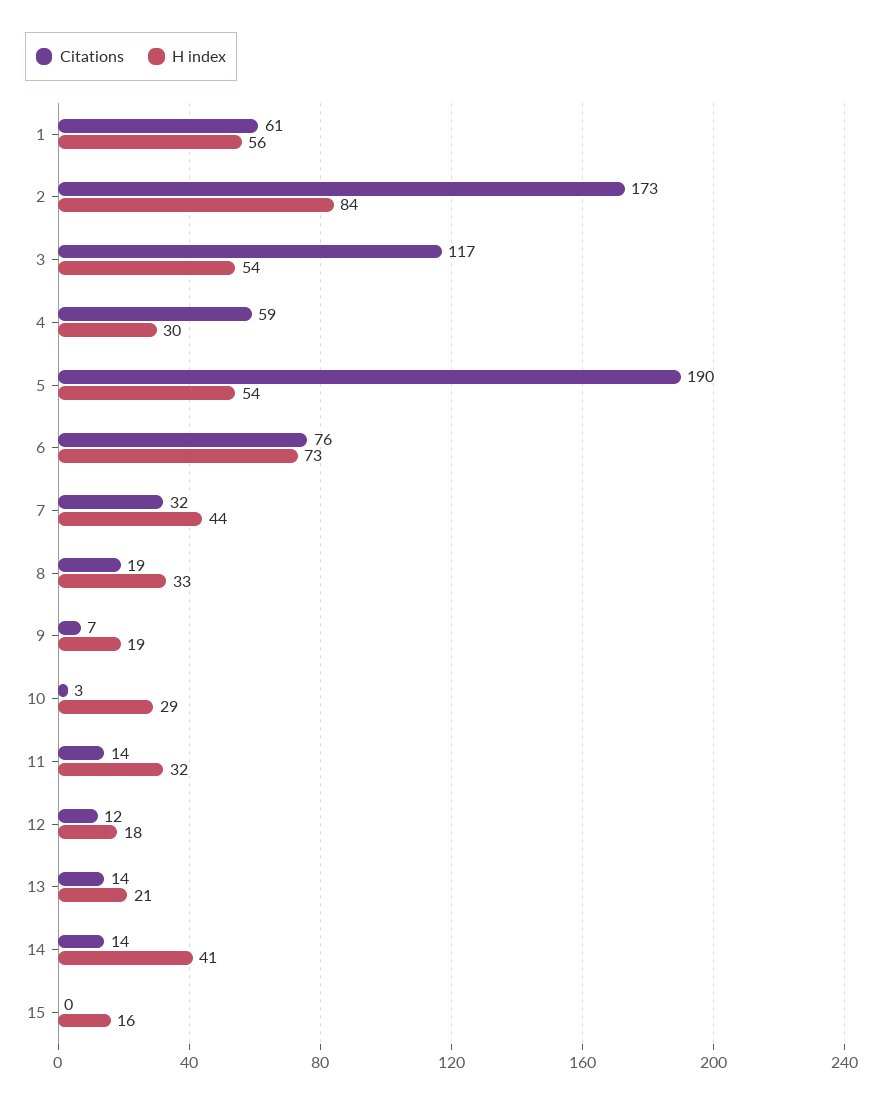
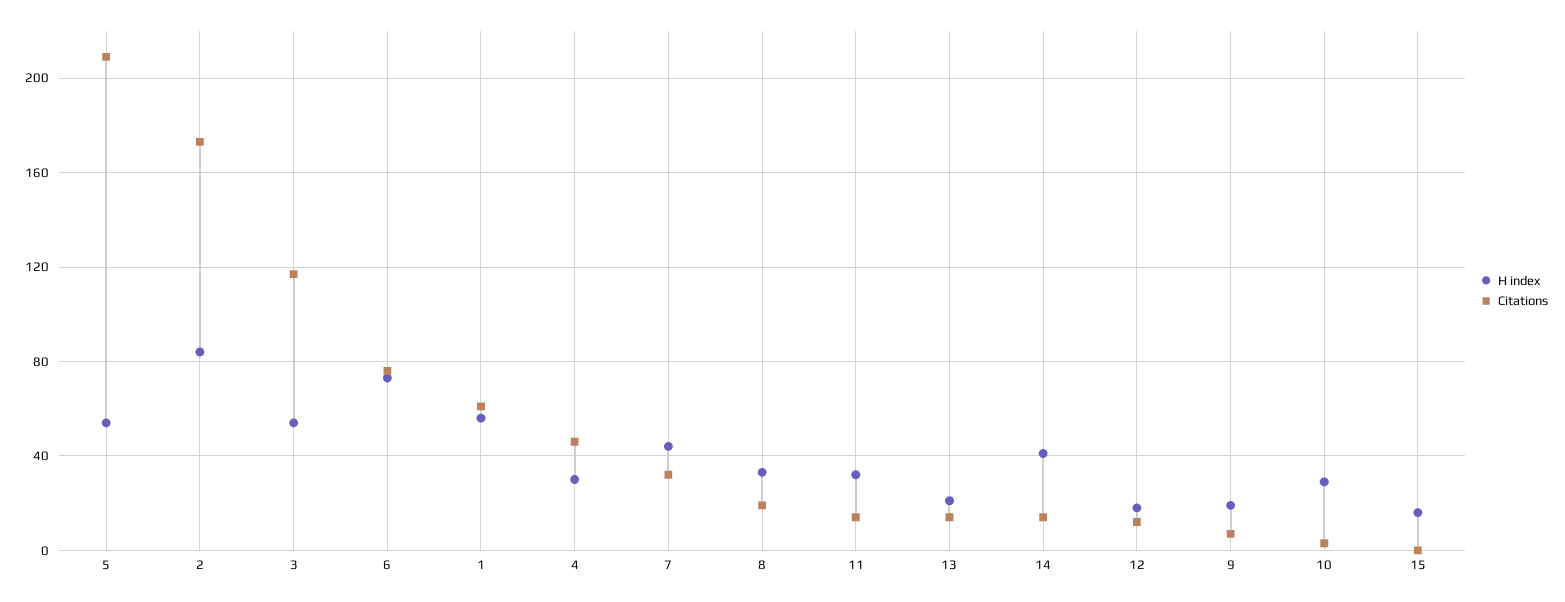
Citations, 4: 59 -> 45
Citations, 5: 190 -> 210

